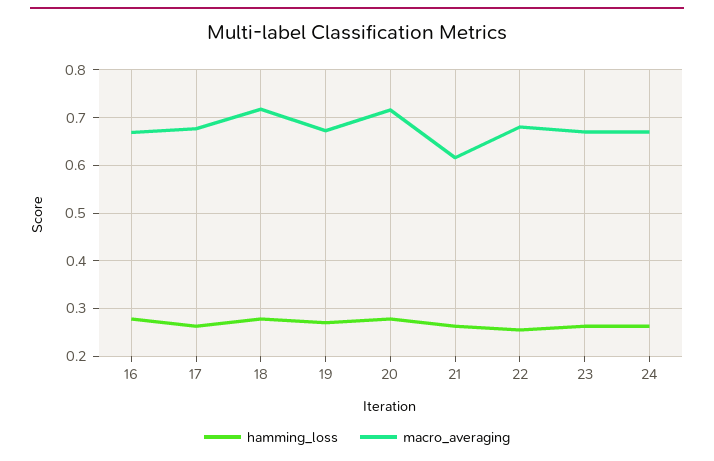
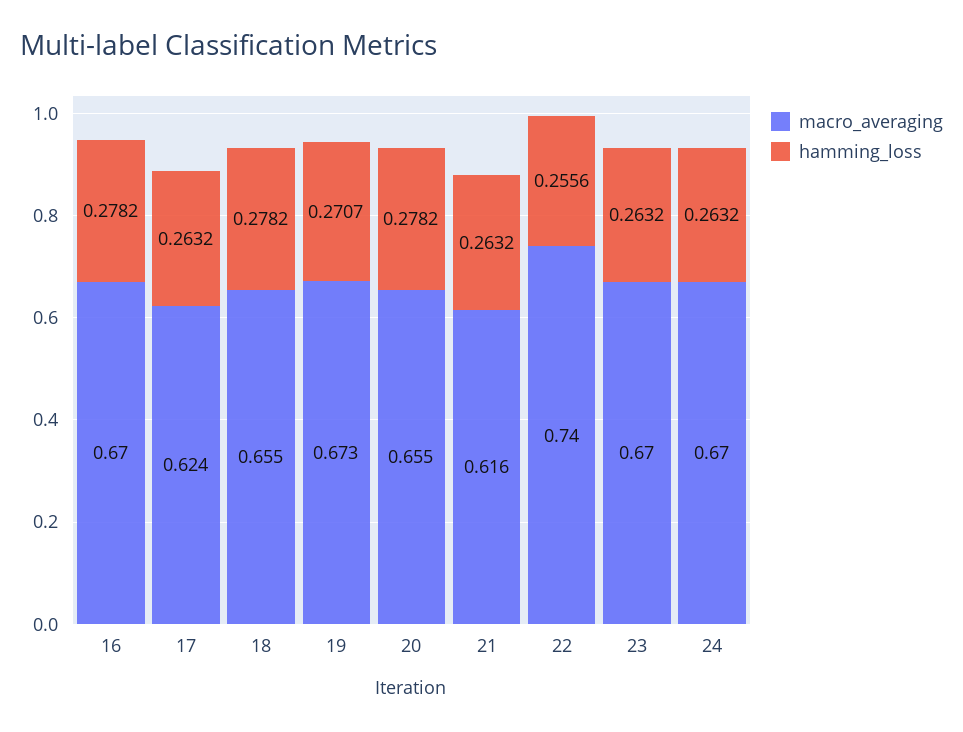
macro_averaging, 17: 0.68 -> 0.624
macro_averaging, 18: 0.72 -> 0.655
macro_averaging, 20: 0.72 -> 0.655
macro_averaging, 22: 0.68 -> 0.74

